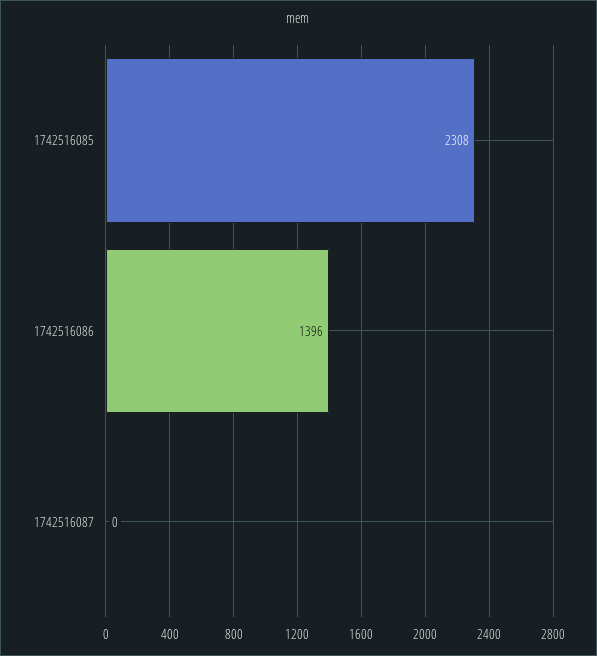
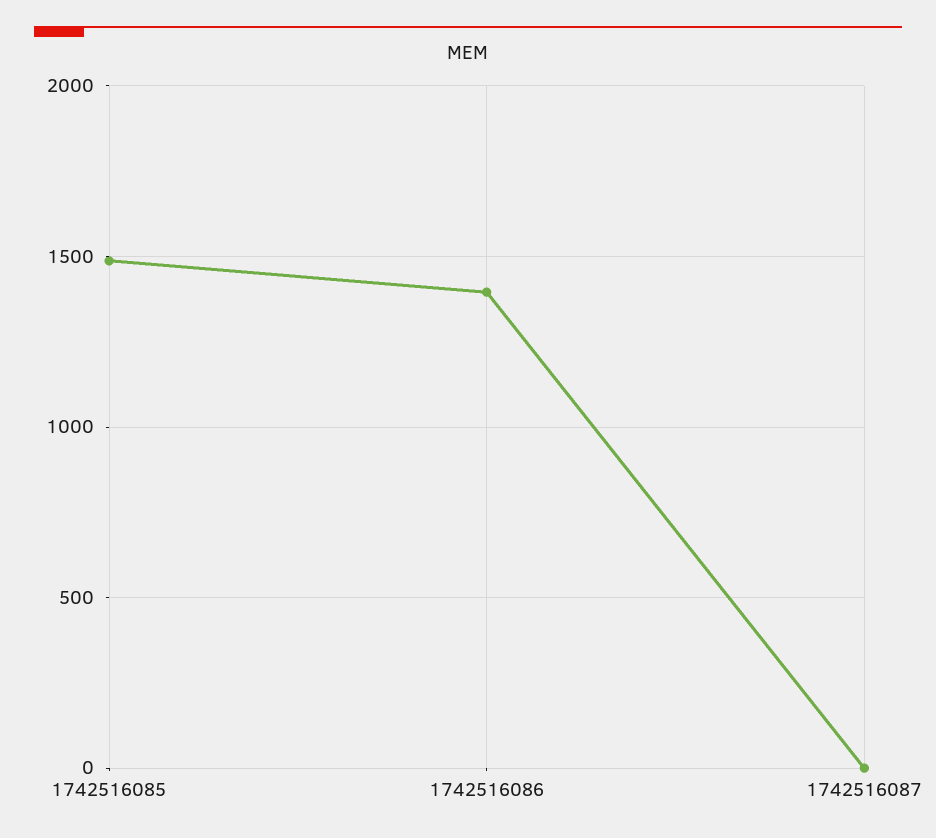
1742516085: 2308 -> 1500

